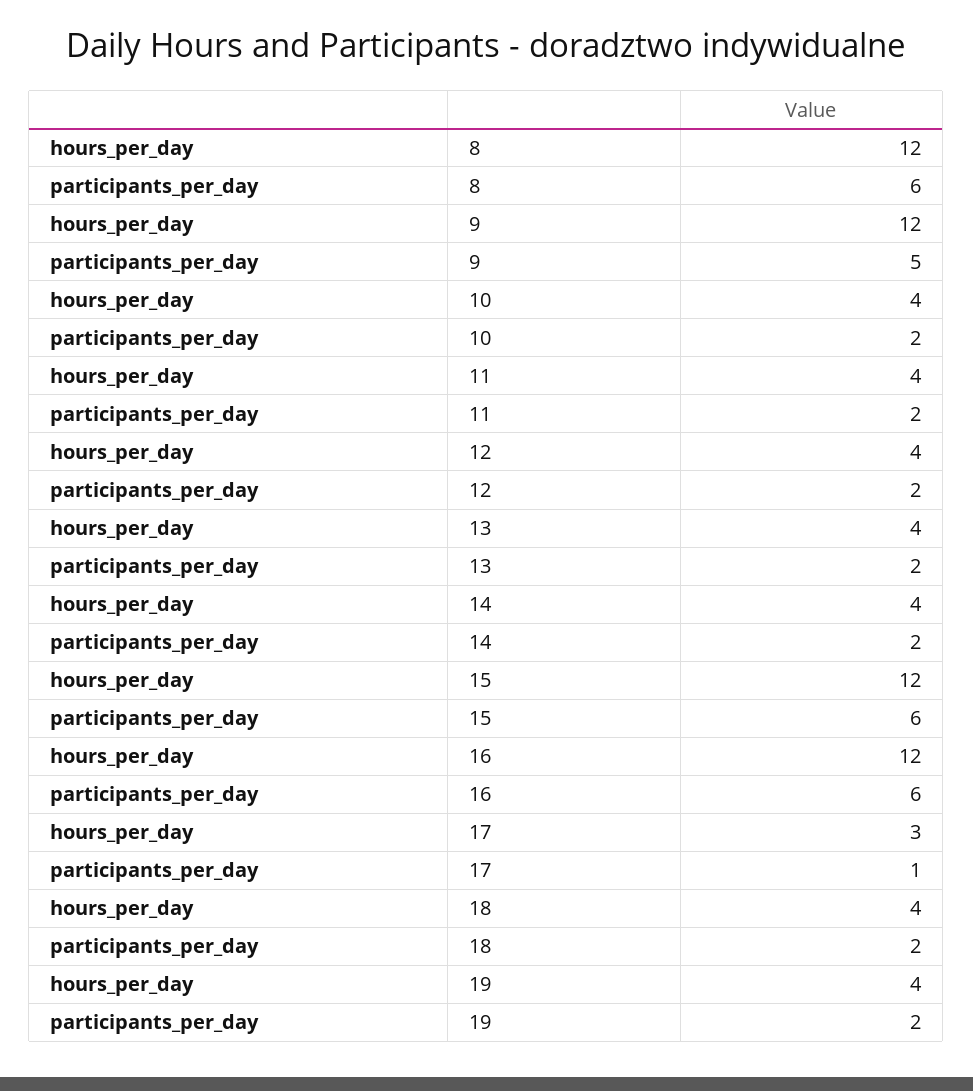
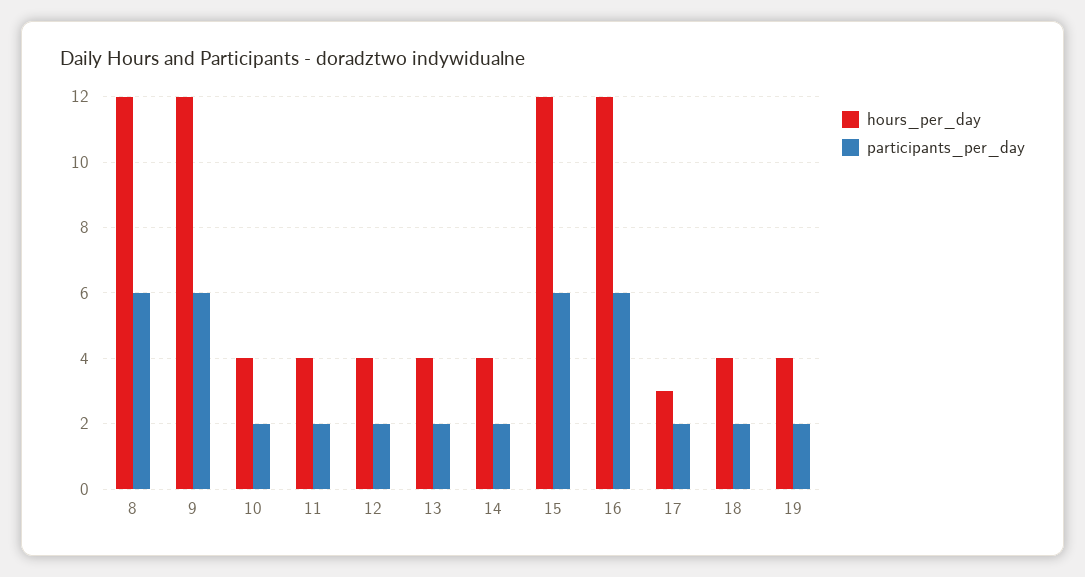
participants_per_day, 9: 5 -> 6
participants_per_day, 17: 1 -> 2

